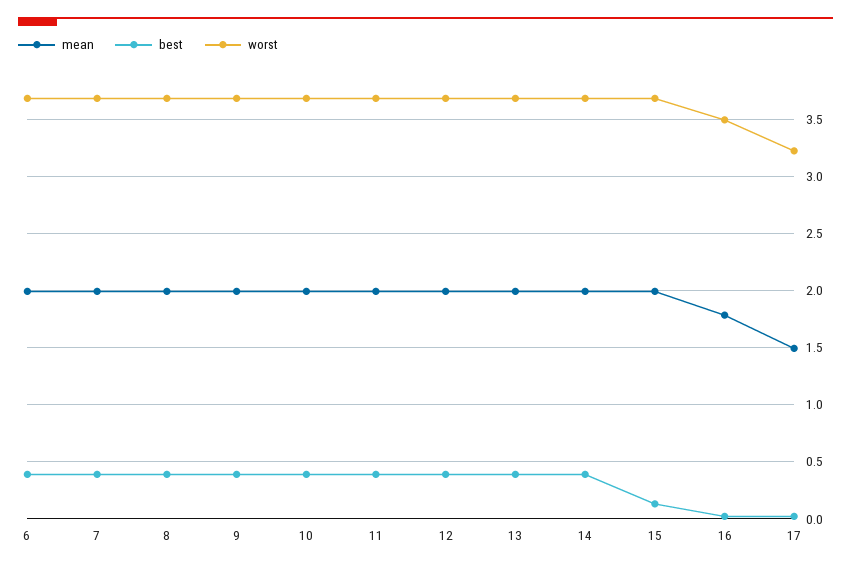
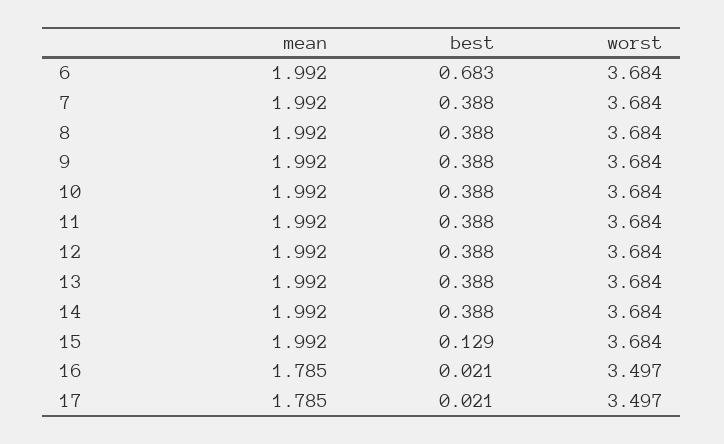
best, 6: 0.4 -> 0.683
mean, 17: 1.5 -> 1.785
worst, 17: 3.2 -> 3.497

